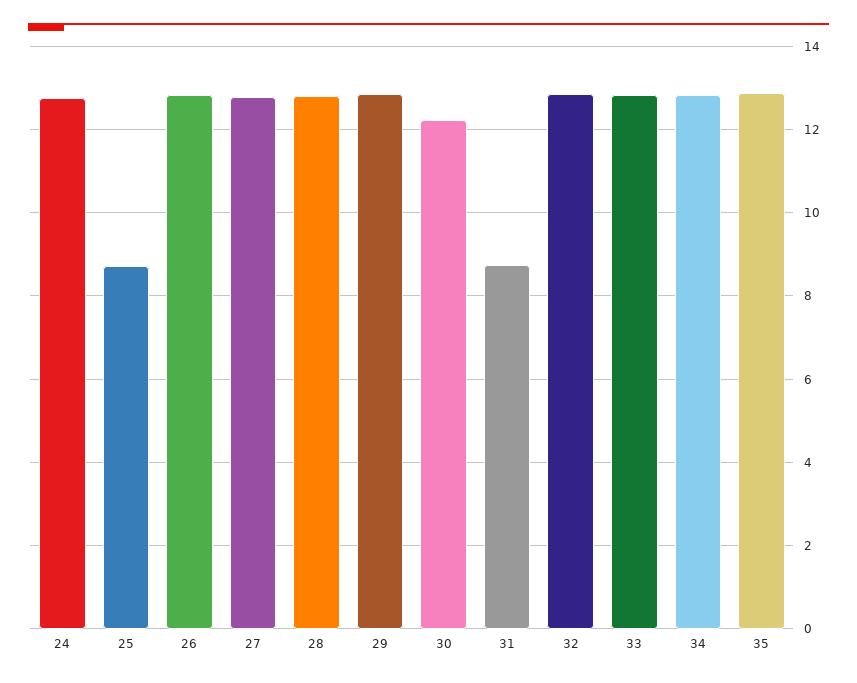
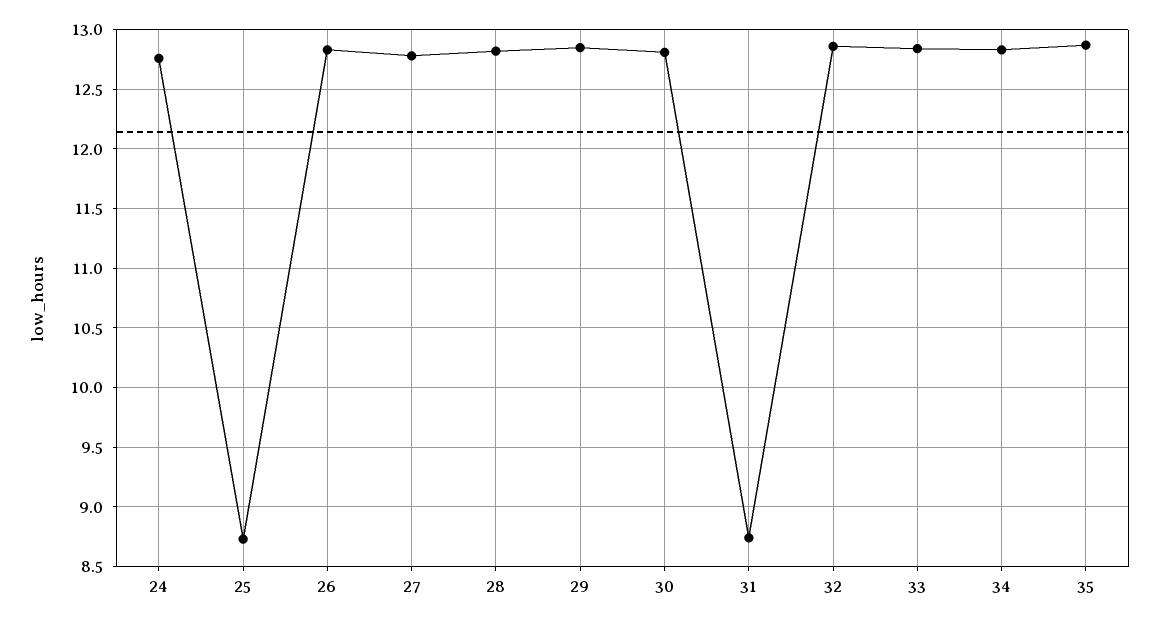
30: 12.2 -> 12.8

